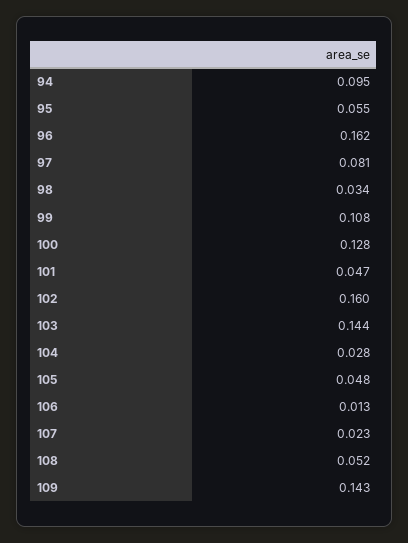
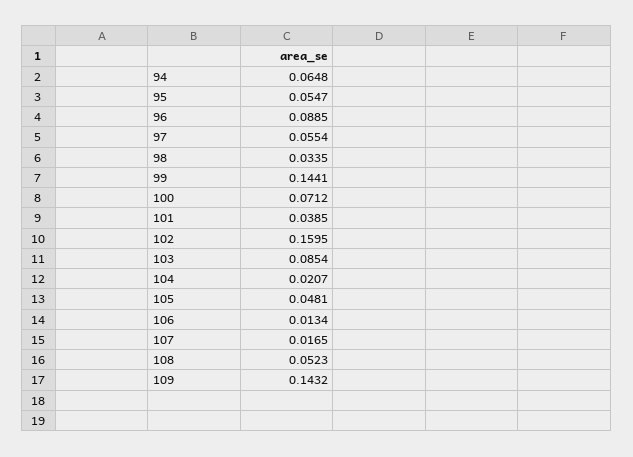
94: 0.095 -> 0.0648
96: 0.162 -> 0.0885
97: 0.081 -> 0.0554
99: 0.108 -> 0.1441
100: 0.128 -> 0.0712
101: 0.047 -> 0.0385
103: 0.144 -> 0.0854
104: 0.028 -> 0.0207
107: 0.023 -> 0.0165

